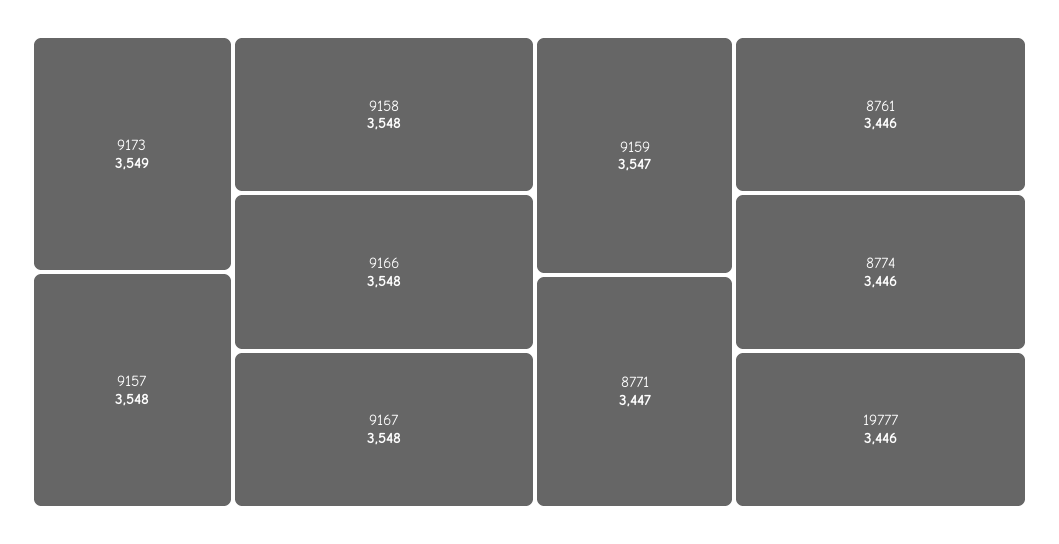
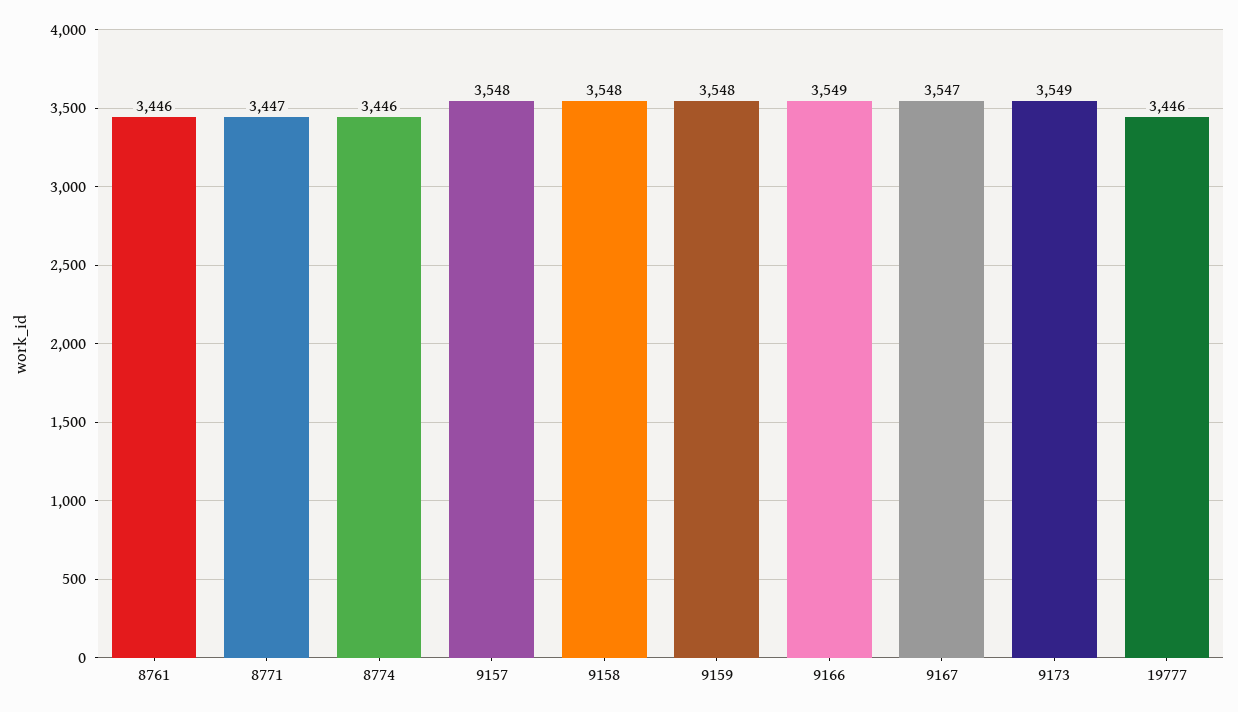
9166: 3548 -> 3549
9167: 3548 -> 3547
9159: 3547 -> 3548

